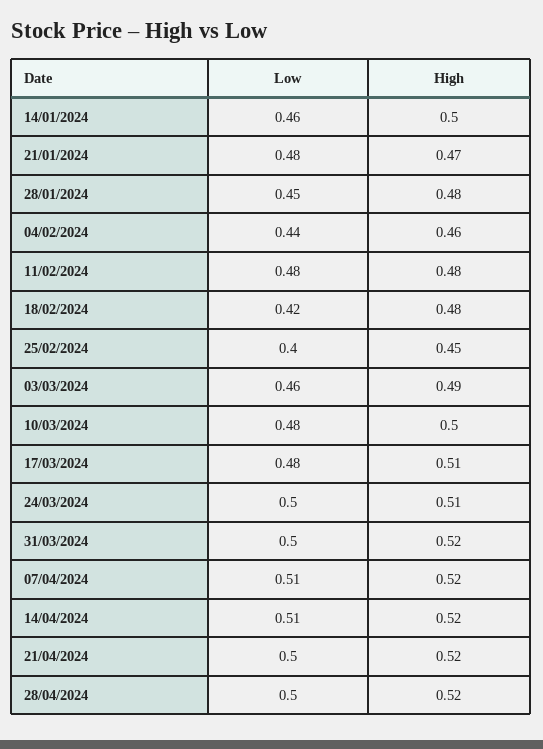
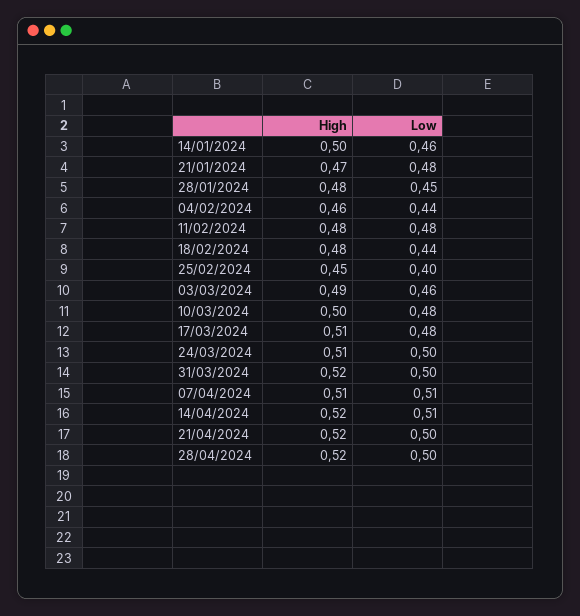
Low, 18/02/2024: 0.42 -> 0.44
High, 07/04/2024: 0.52 -> 0.51

